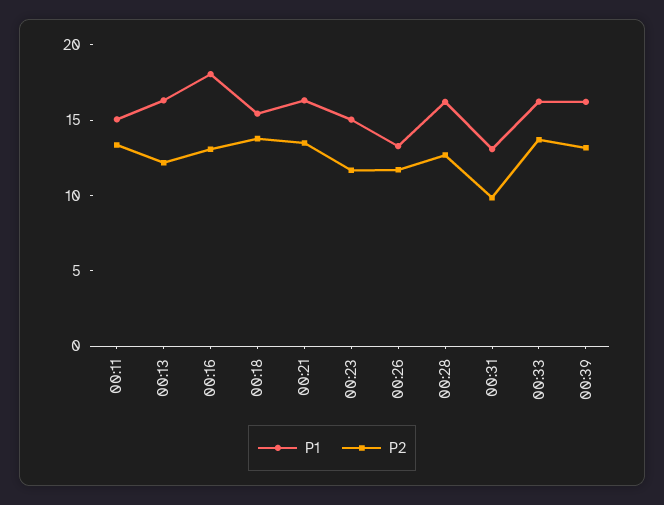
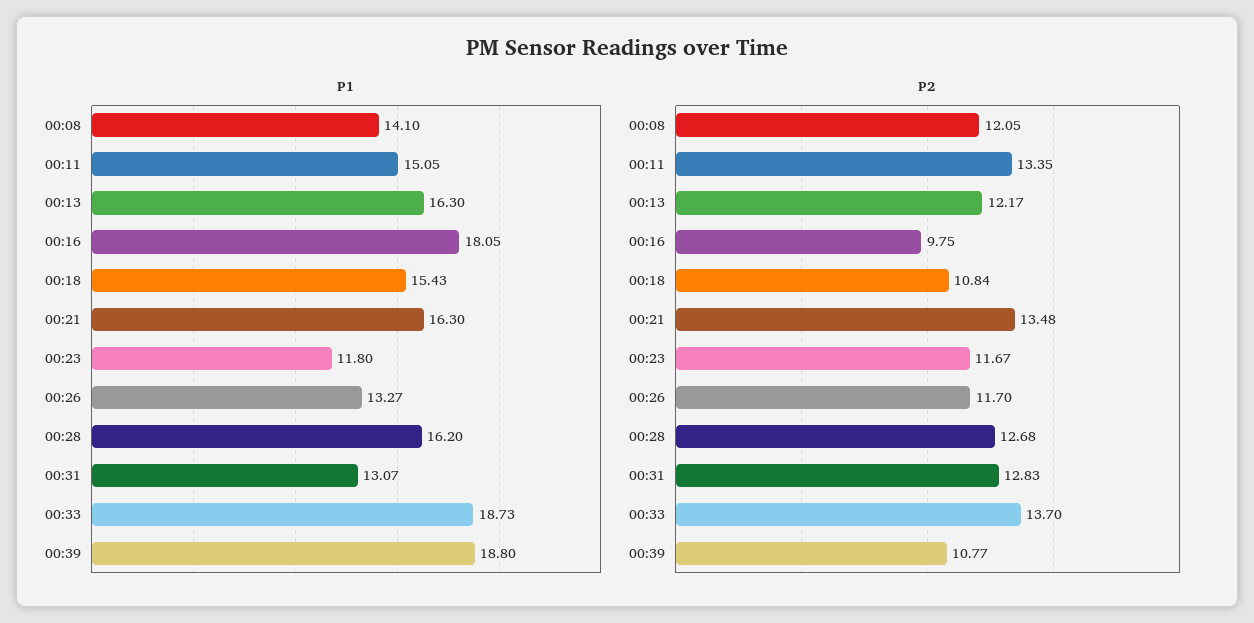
P2, 00:16: 13 -> 9.75
P2, 00:18: 14 -> 10.84
P1, 00:23: 15 -> 11.8
P2, 00:31: 10 -> 12.83
P1, 00:33: 16 -> 18.73
P1, 00:39: 16 -> 18.8
P2, 00:39: 13 -> 10.77
P1, 00:08: none -> 14.1
P2, 00:08: none -> 12.05

